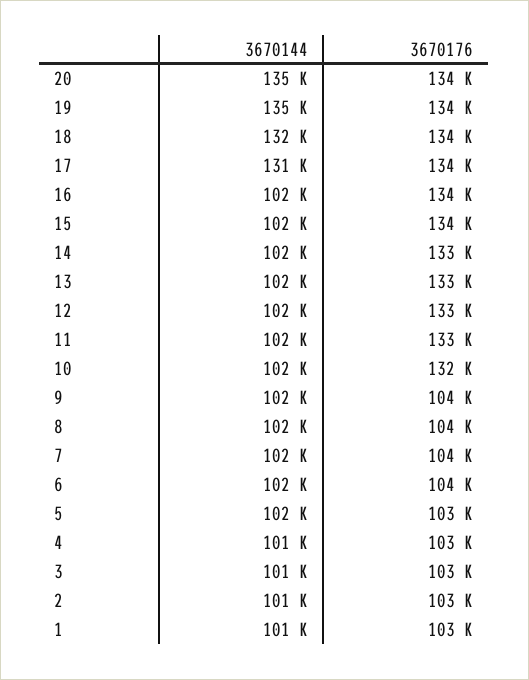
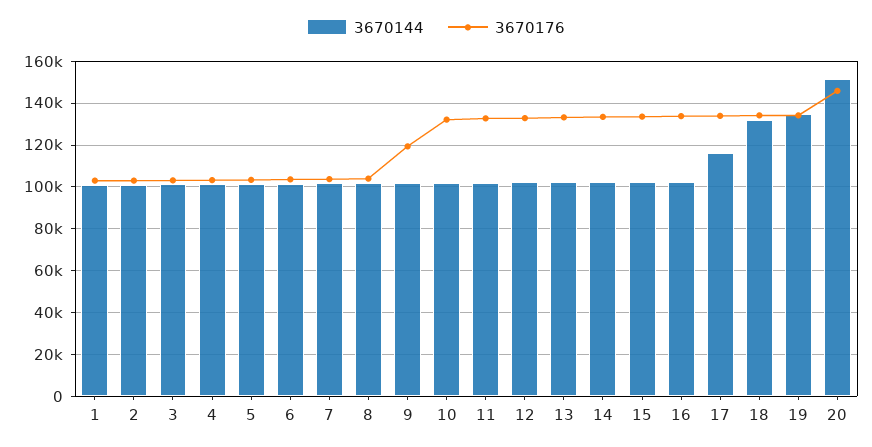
3670144, 20: 135000 -> 150000
3670176, 20: 134000 -> 145000
3670144, 17: 131000 -> 115000
3670176, 9: 104000 -> 120000

